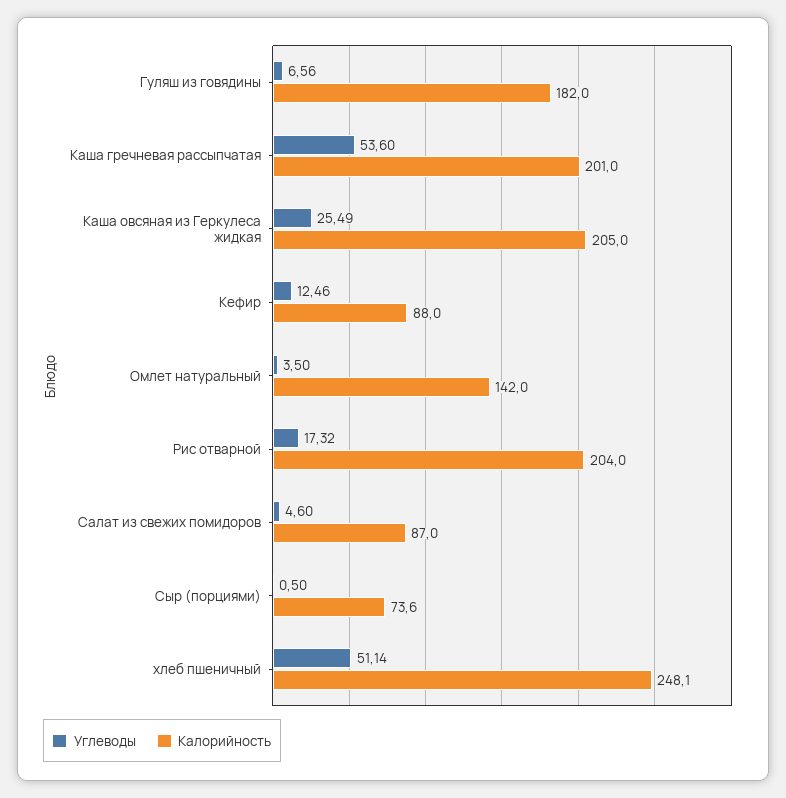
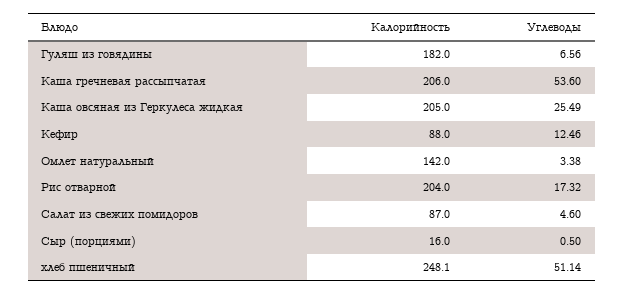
Калорийность, Каша гречневая рассыпчатая: 201 -> 206
Углеводы, Омлет натуральный: 3.5 -> 3.38
Калорийность, Сыр (порциями): 73.6 -> 16

